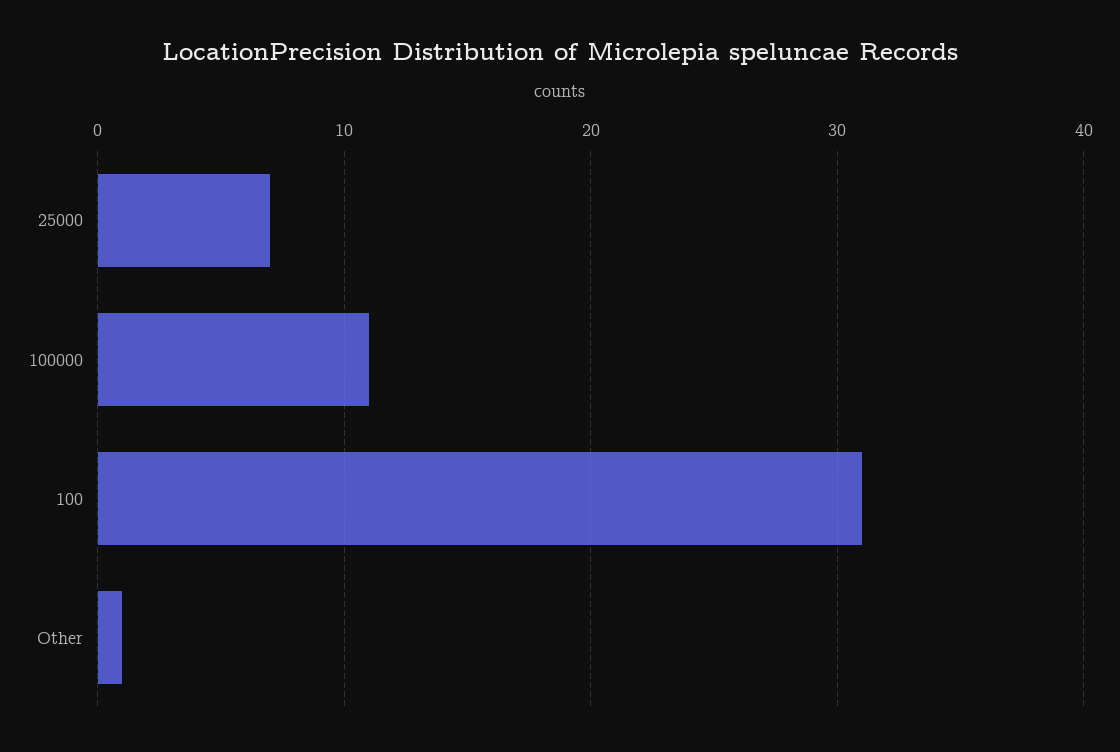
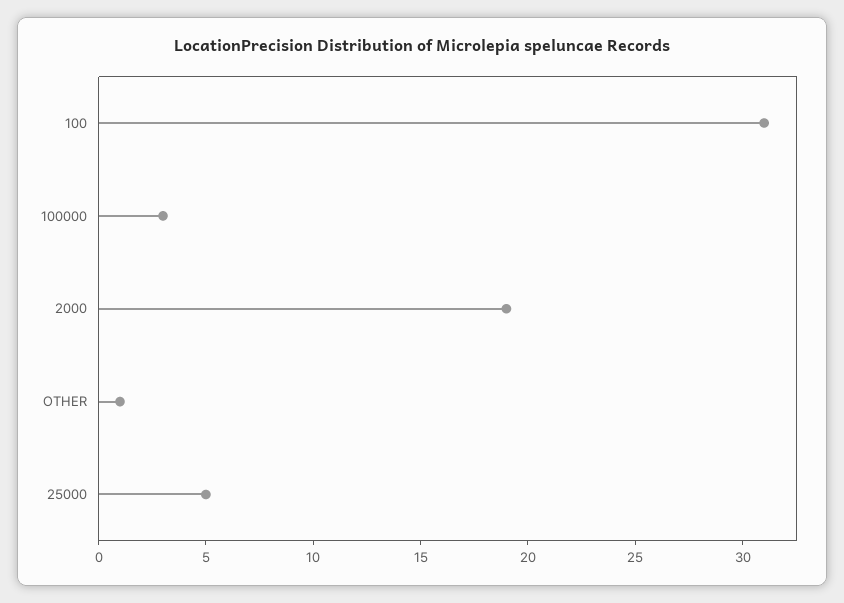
25000: 7 -> 5
100000: 11 -> 3
2000: none -> 19

